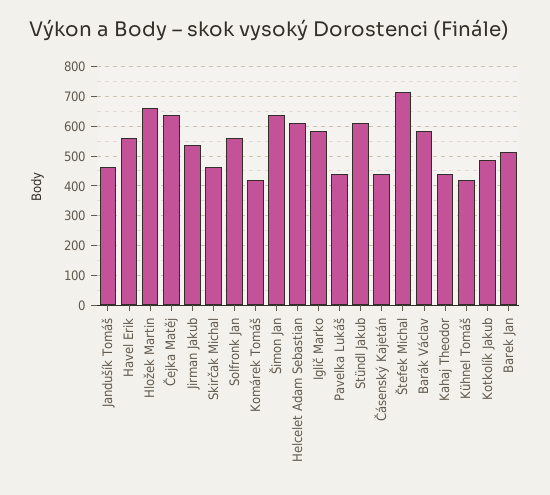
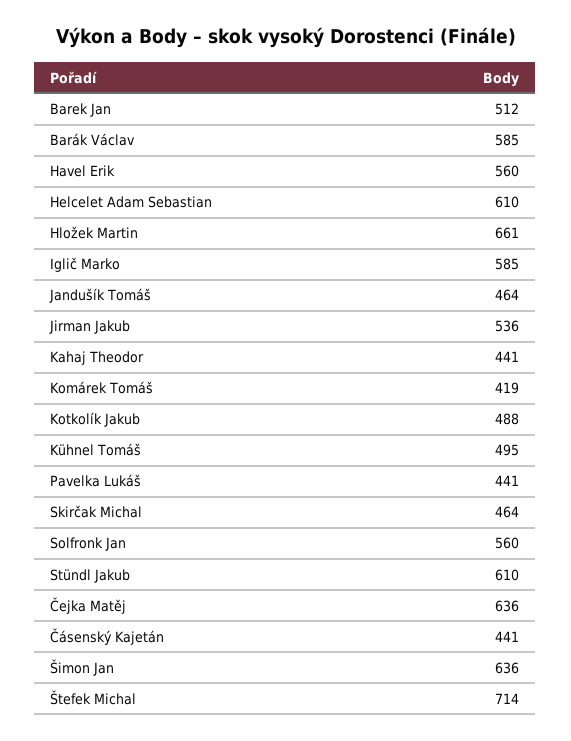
Kühnel Tomáš: 425 -> 495

